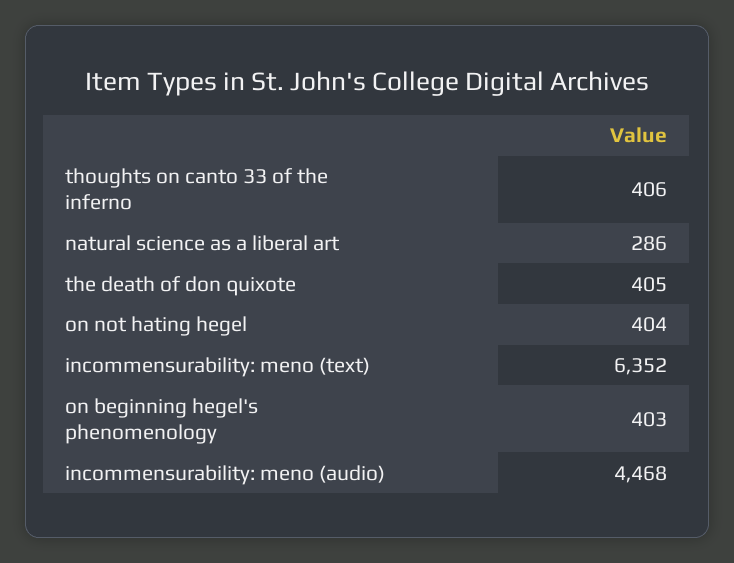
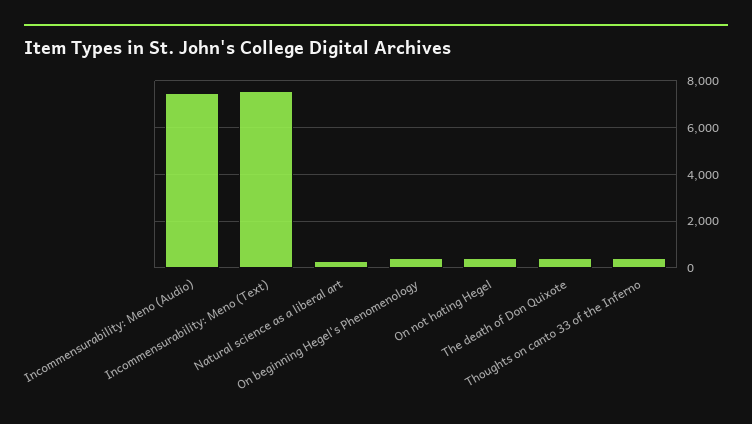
incommensurability: meno (text): 6352 -> 7500
incommensurability: meno (audio): 4468 -> 7500

